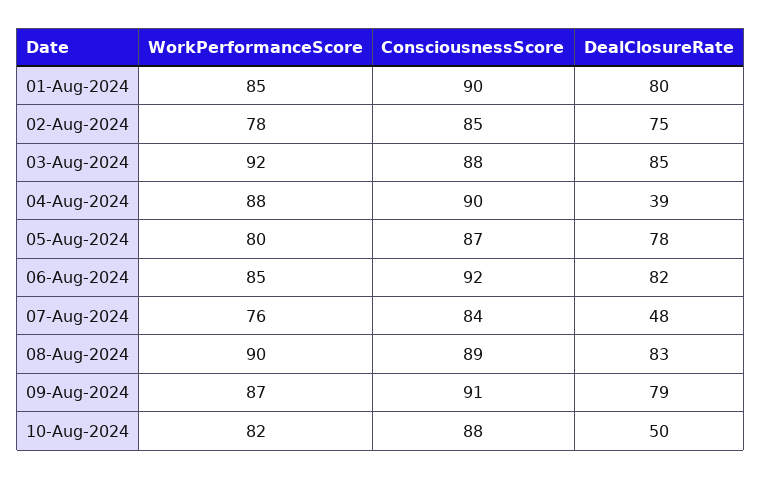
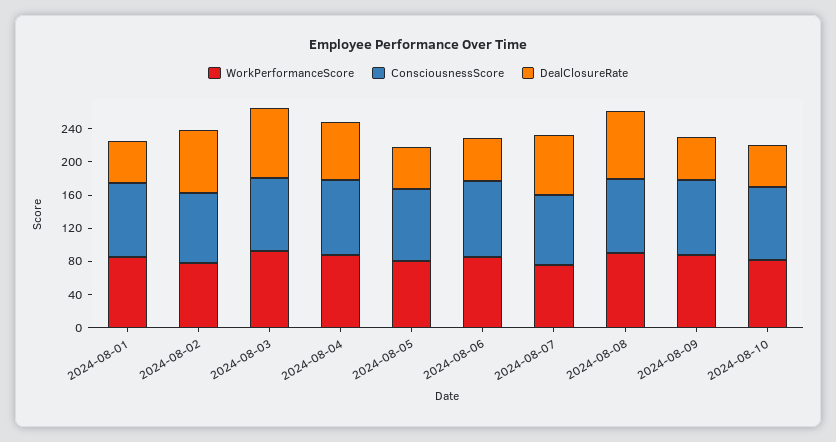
DealClosureRate, 01-Aug-2024: 80 -> 50
DealClosureRate, 04-Aug-2024: 39 -> 70
DealClosureRate, 05-Aug-2024: 78 -> 50
DealClosureRate, 06-Aug-2024: 82 -> 50
DealClosureRate, 07-Aug-2024: 48 -> 70
DealClosureRate, 09-Aug-2024: 79 -> 50

